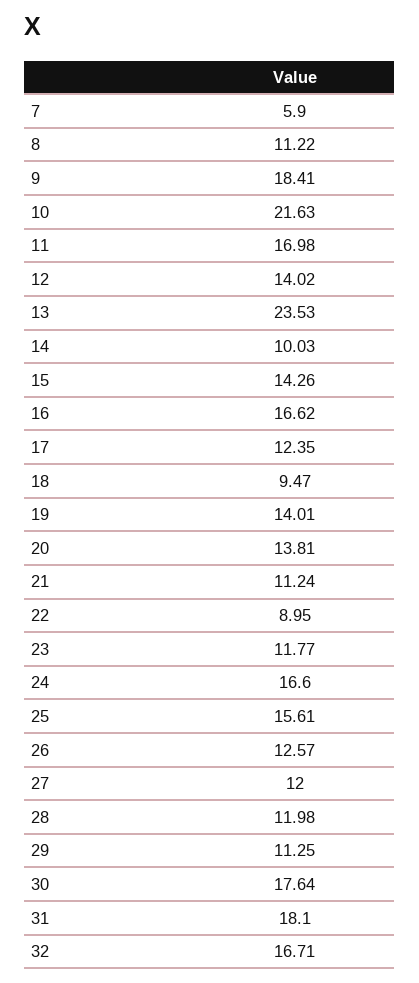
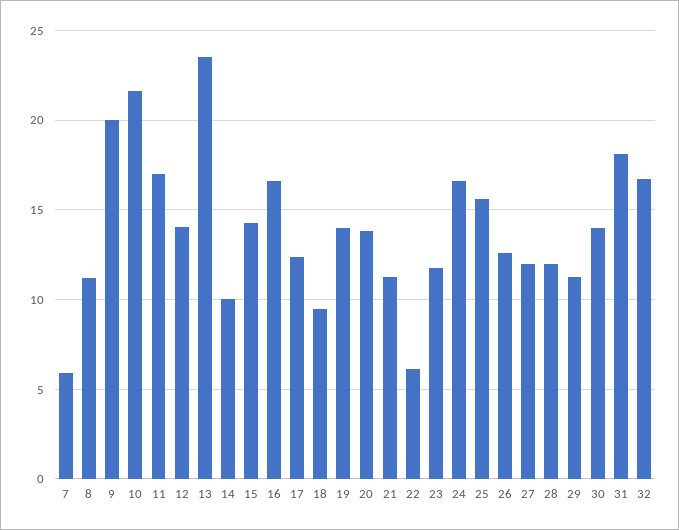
9: 18.41 -> 20
22: 8.95 -> 6
30: 17.64 -> 14

